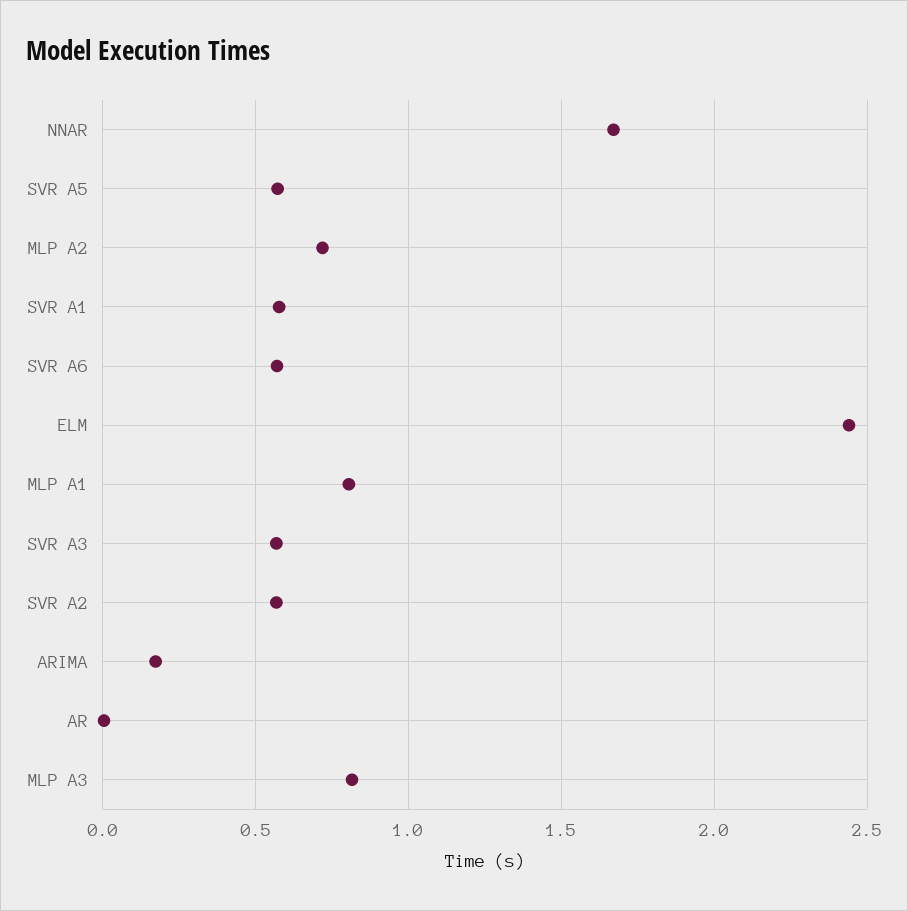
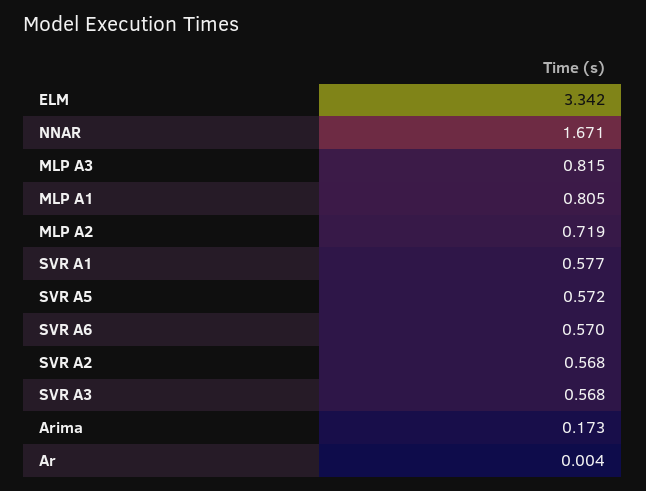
ELM: 2.45 -> 3.342

